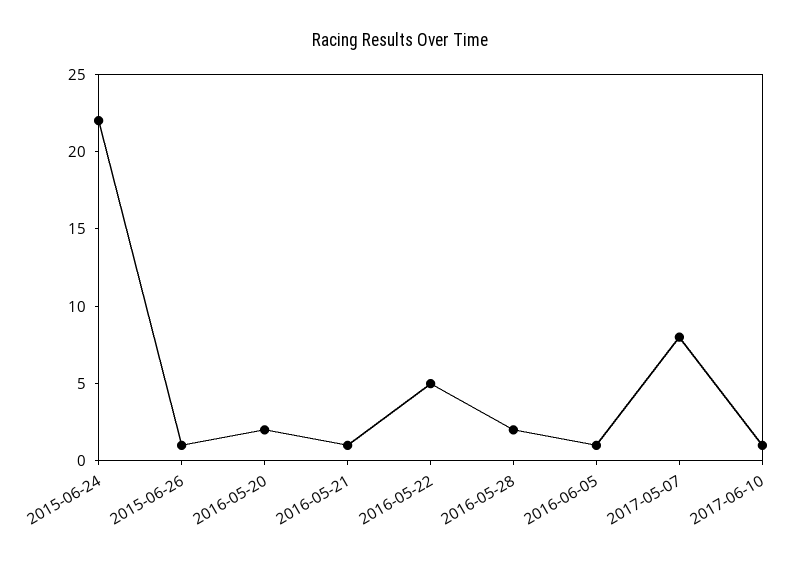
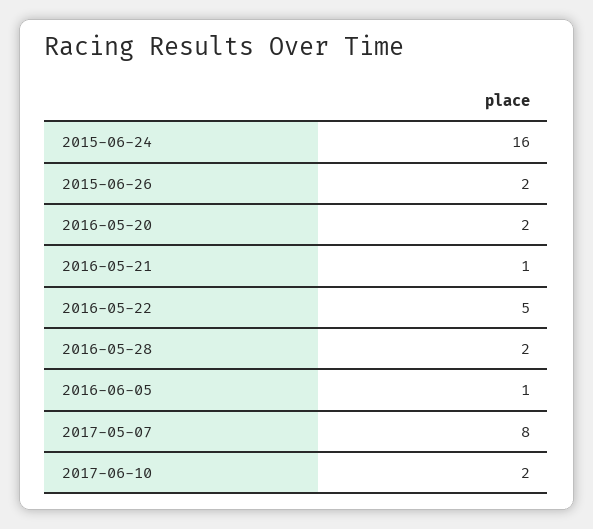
2015-06-24: 22 -> 16
2015-06-26: 1 -> 2
2017-06-10: 1 -> 2

